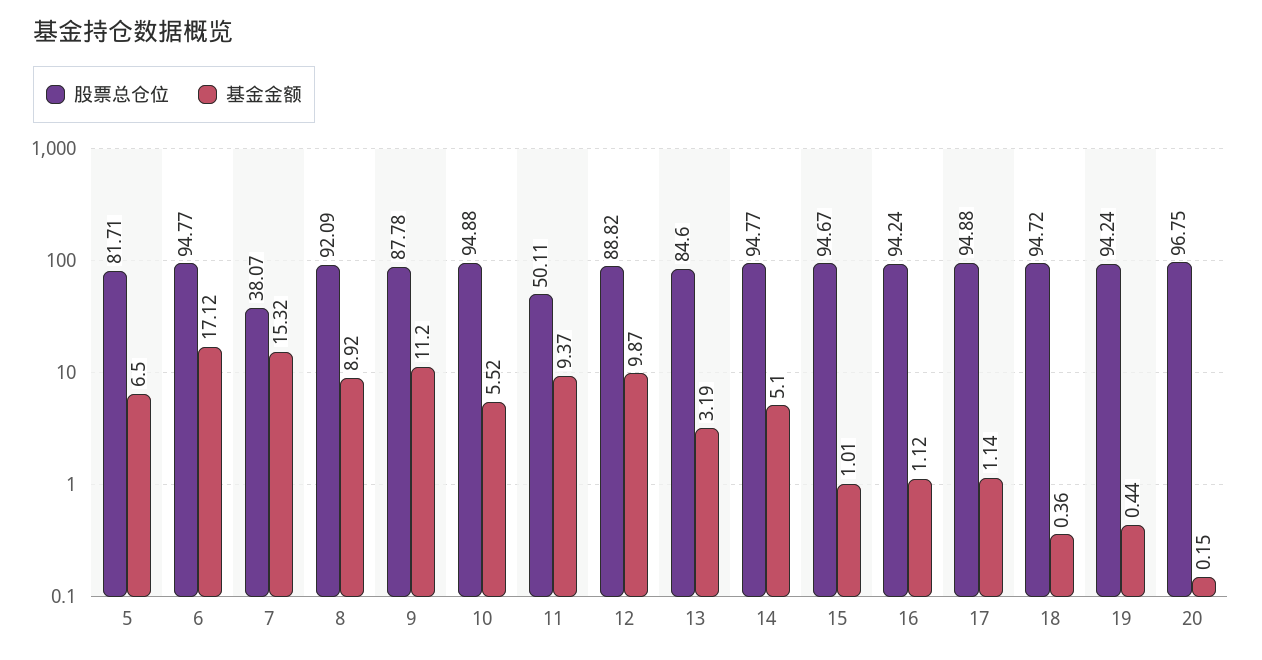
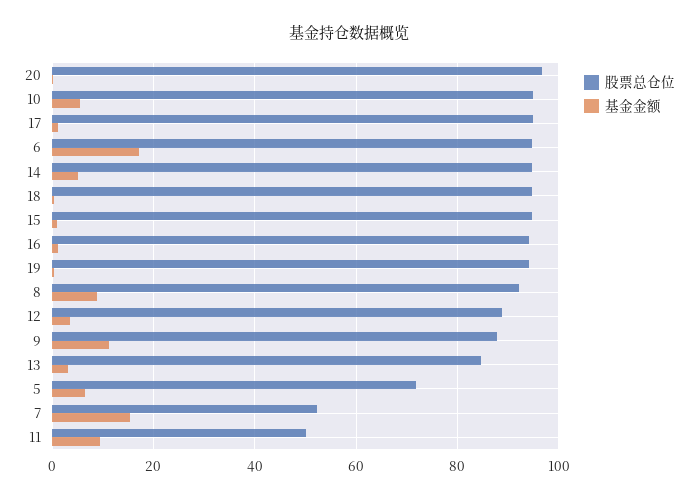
股票总仓位, 5: 81.71 -> 72
股票总仓位, 7: 38.07 -> 52
基金金额, 12: 9.87 -> 4

